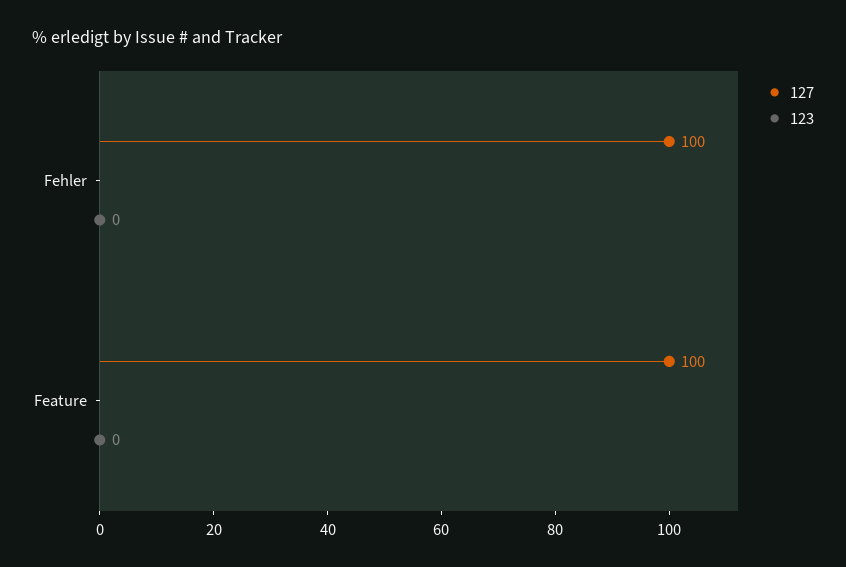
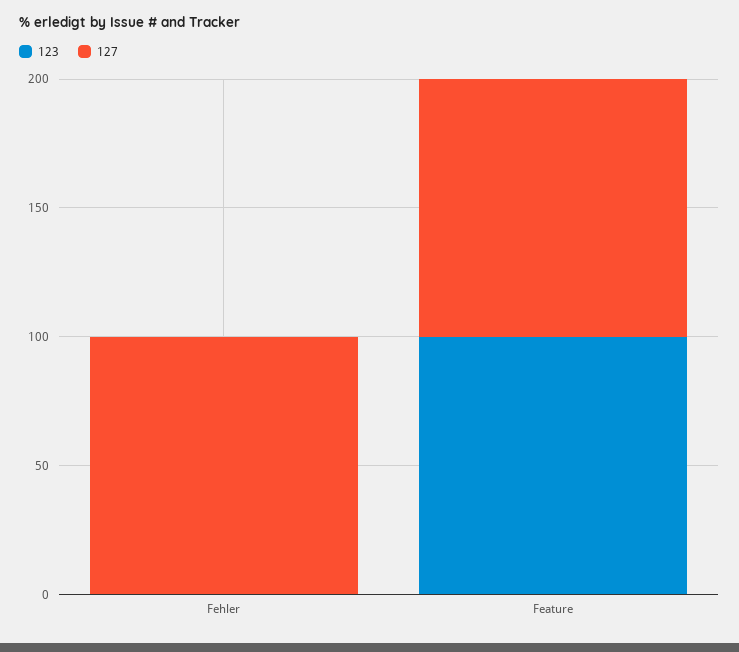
123, Feature: 0 -> 100

